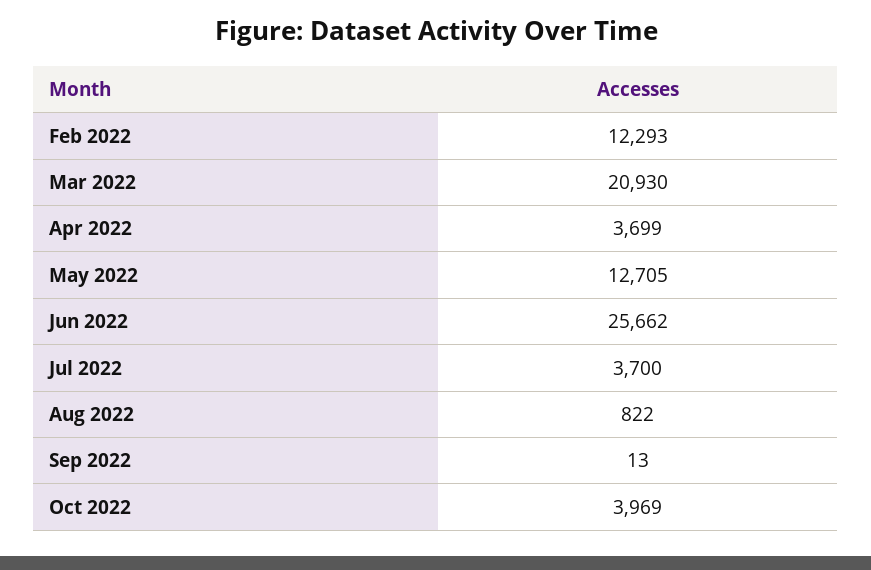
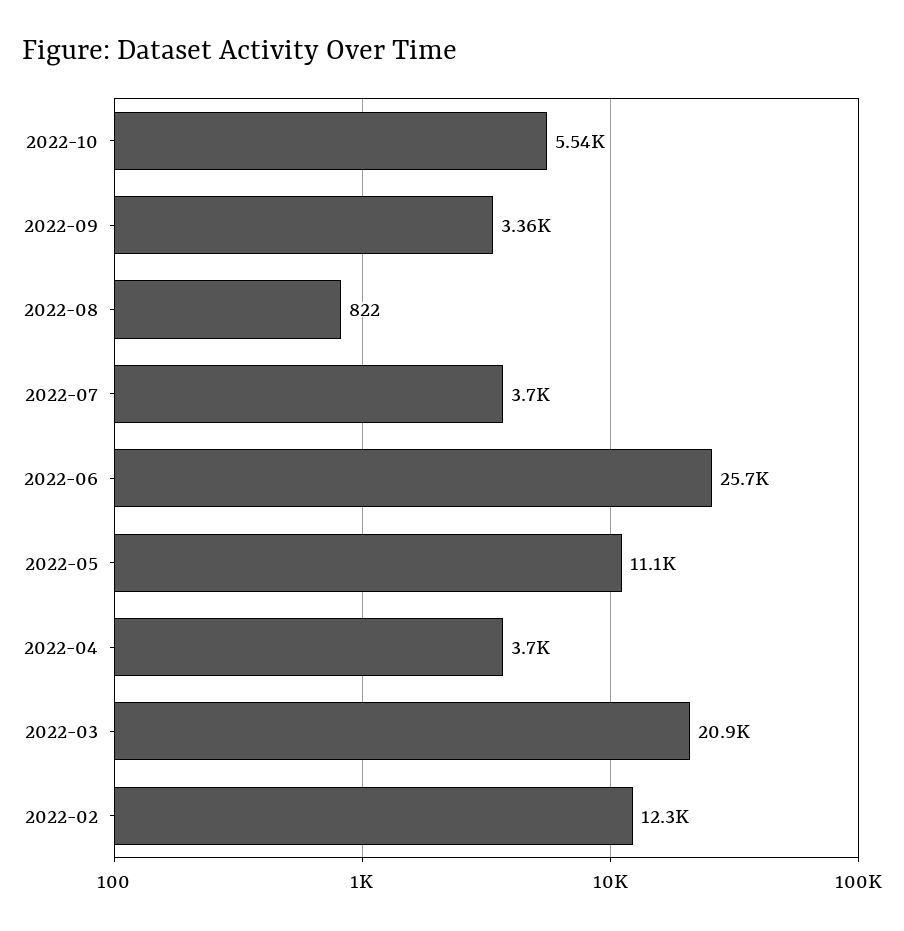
May 2022: 12705 -> 11100
Sep 2022: 13 -> 3360
Oct 2022: 3969 -> 5540

